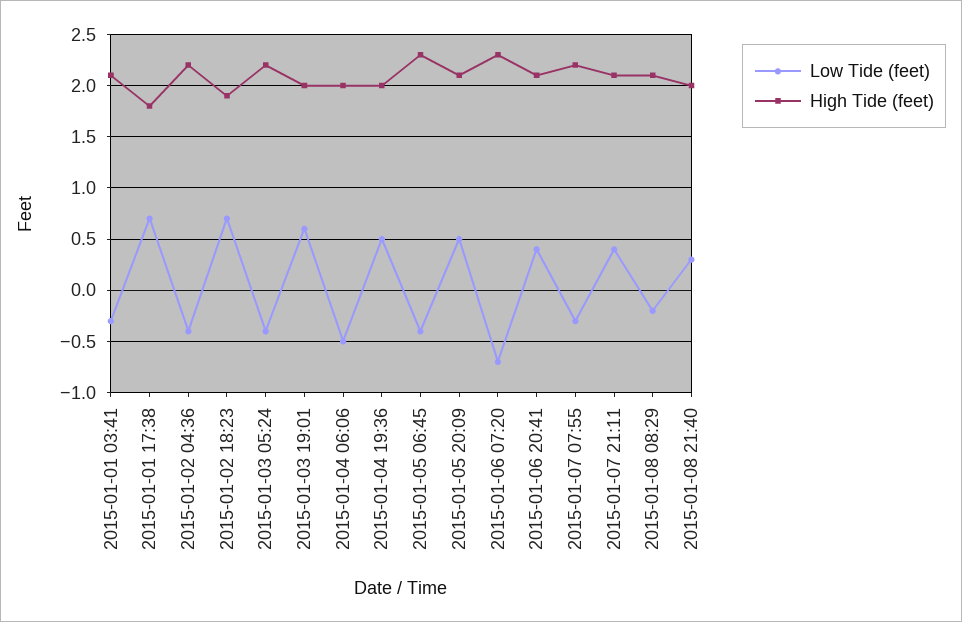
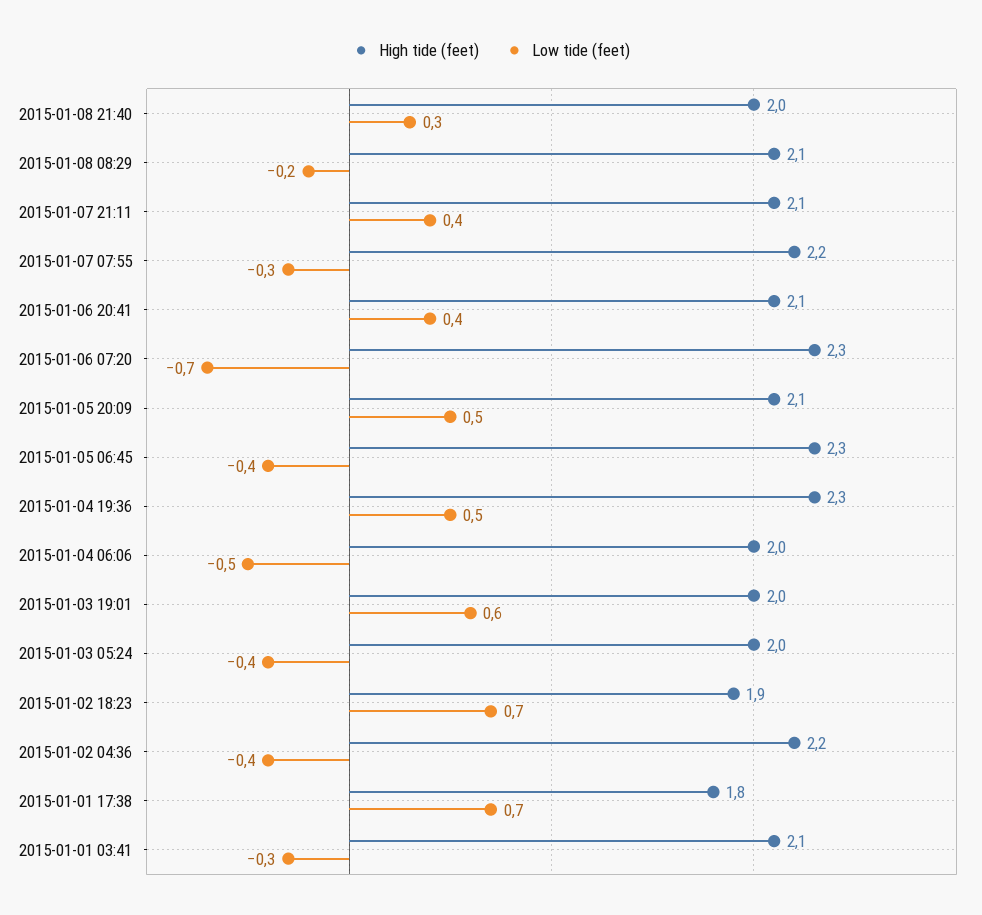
High Tide (feet), 2015-01-03 05:24: 2.2 -> 2
High Tide (feet), 2015-01-04 19:36: 2 -> 2.3

